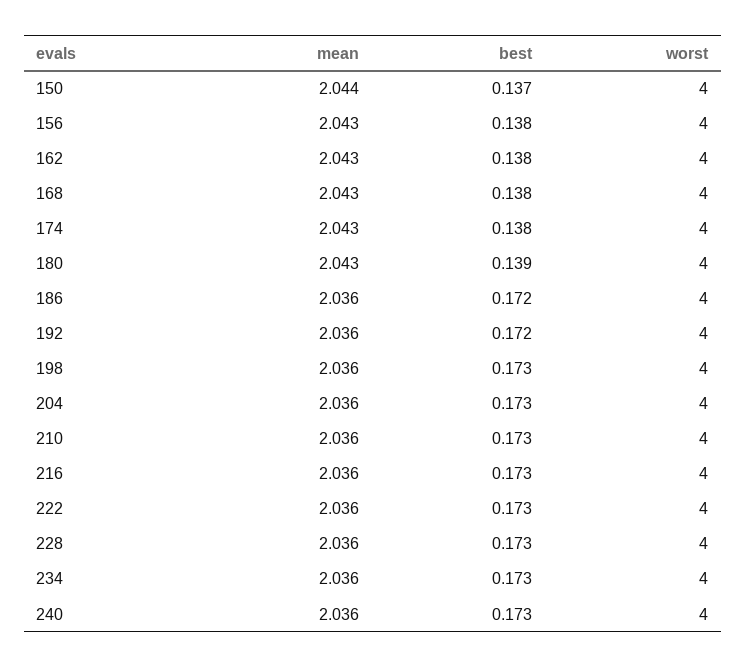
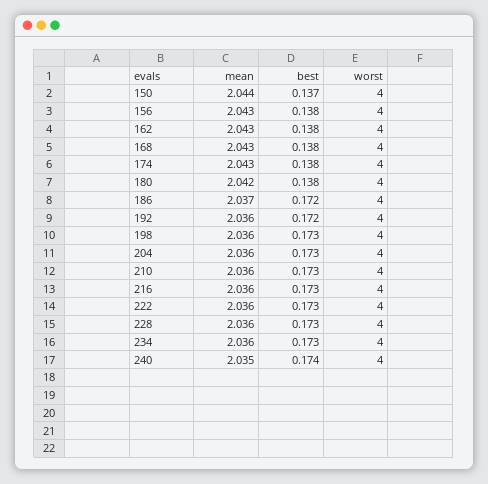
mean, 180: 2.043 -> 2.042
best, 180: 0.139 -> 0.138
mean, 186: 2.036 -> 2.037
mean, 240: 2.036 -> 2.035
best, 240: 0.173 -> 0.174

